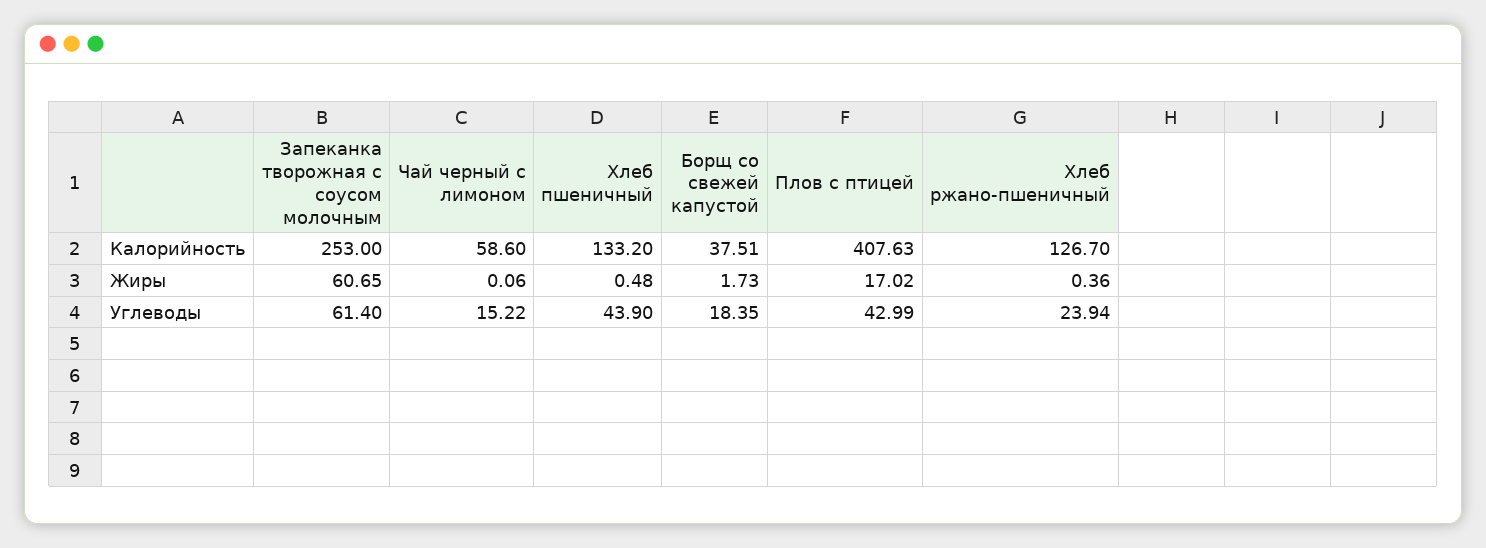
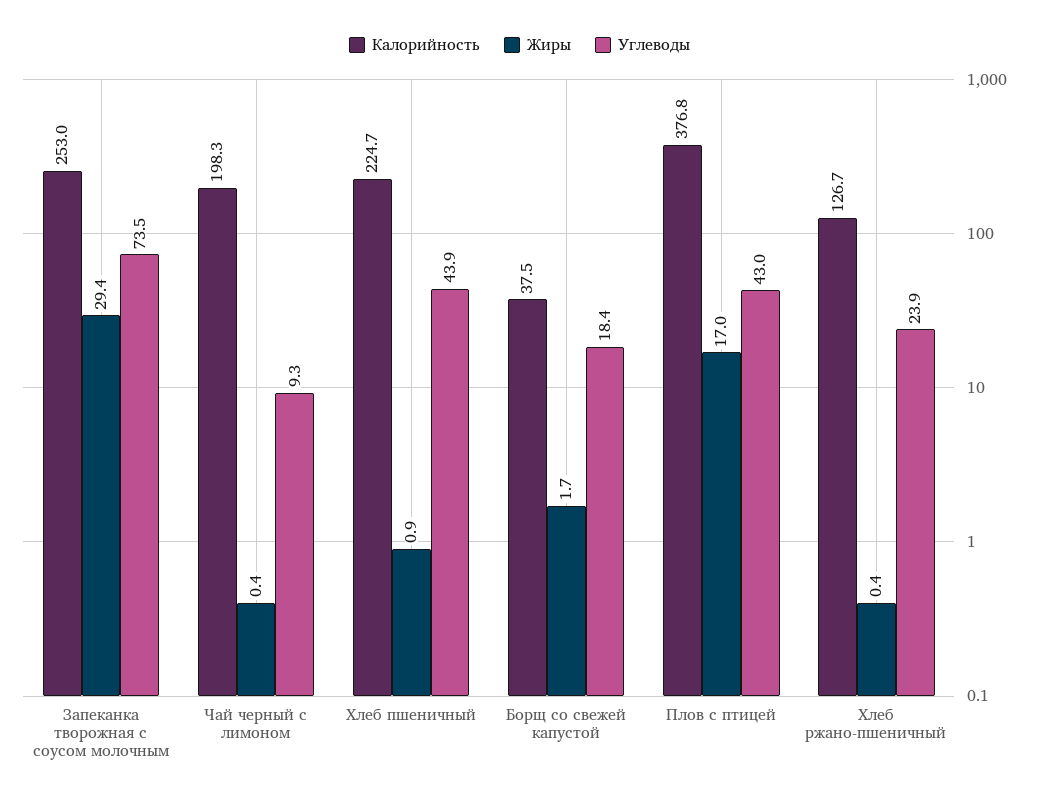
Калорийность, Чай черный с лимоном: 58.6 -> 198.3
Калорийность, Хлеб пшеничный: 133.2 -> 224.7
Калорийность, Плов с птицей: 407.63 -> 376.8
Жиры, Запеканка творожная с соусом молочным: 60.65 -> 29.4
Жиры, Чай черный с лимоном: 0.06 -> 0.4
Жиры, Хлеб пшеничный: 0.48 -> 0.9
Углеводы, Запеканка творожная с соусом молочным: 61.4 -> 73.5
Углеводы, Чай черный с лимоном: 15.22 -> 9.3

